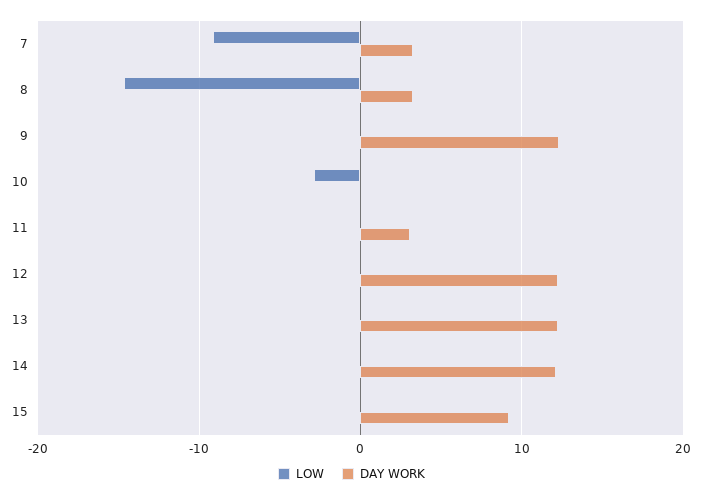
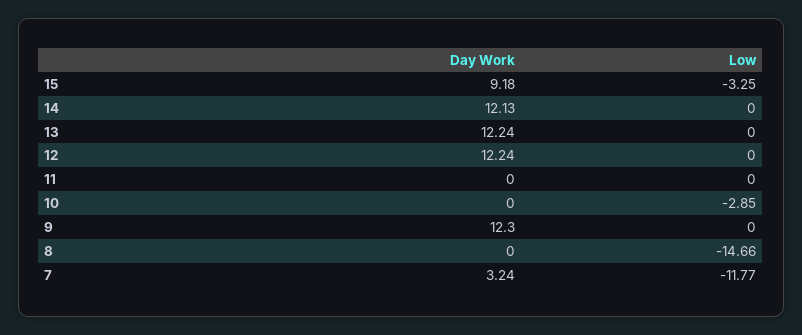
LOW, 7: -9 -> -11.77
DAY WORK, 8: 3 -> 0
DAY WORK, 11: 3 -> 0
LOW, 15: 0 -> -3.25

